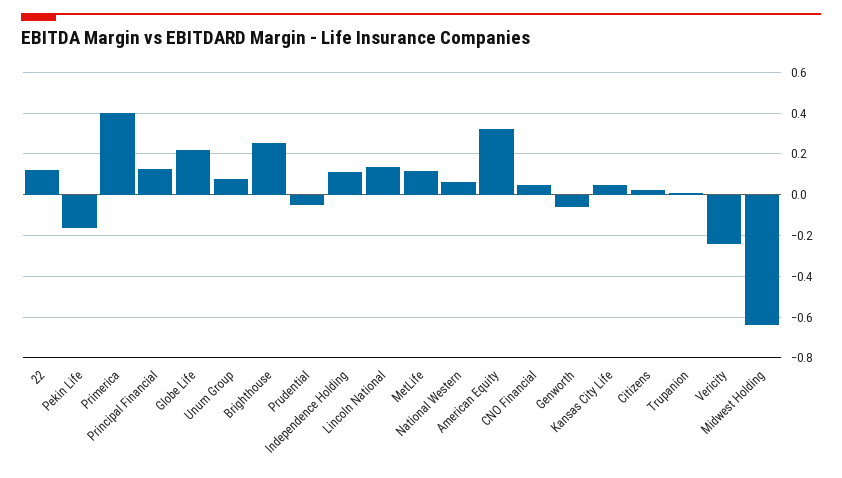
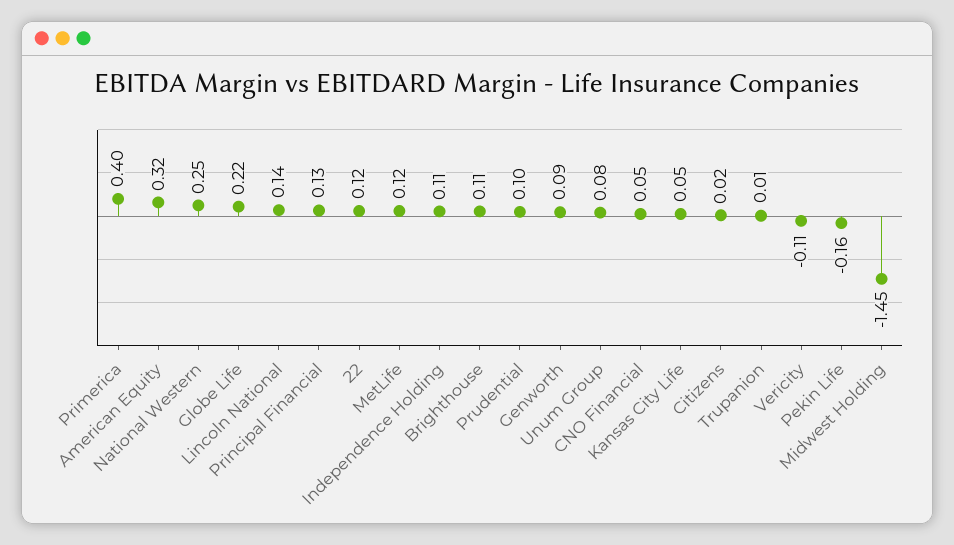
Brighthouse: 0.25 -> 0.11
Prudential: -0.05 -> 0.1
National Western: 0.05 -> 0.25
Genworth: -0.05 -> 0.09
Vericity: -0.25 -> -0.11
Midwest Holding: -0.65 -> -1.45

